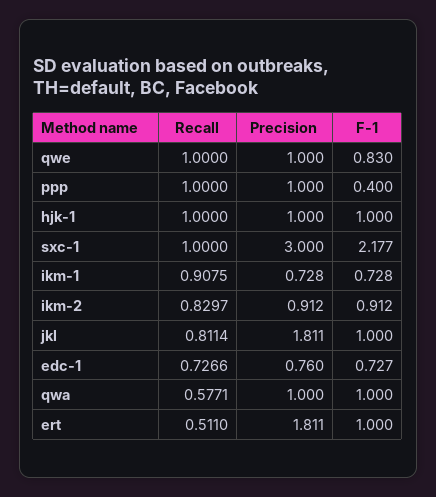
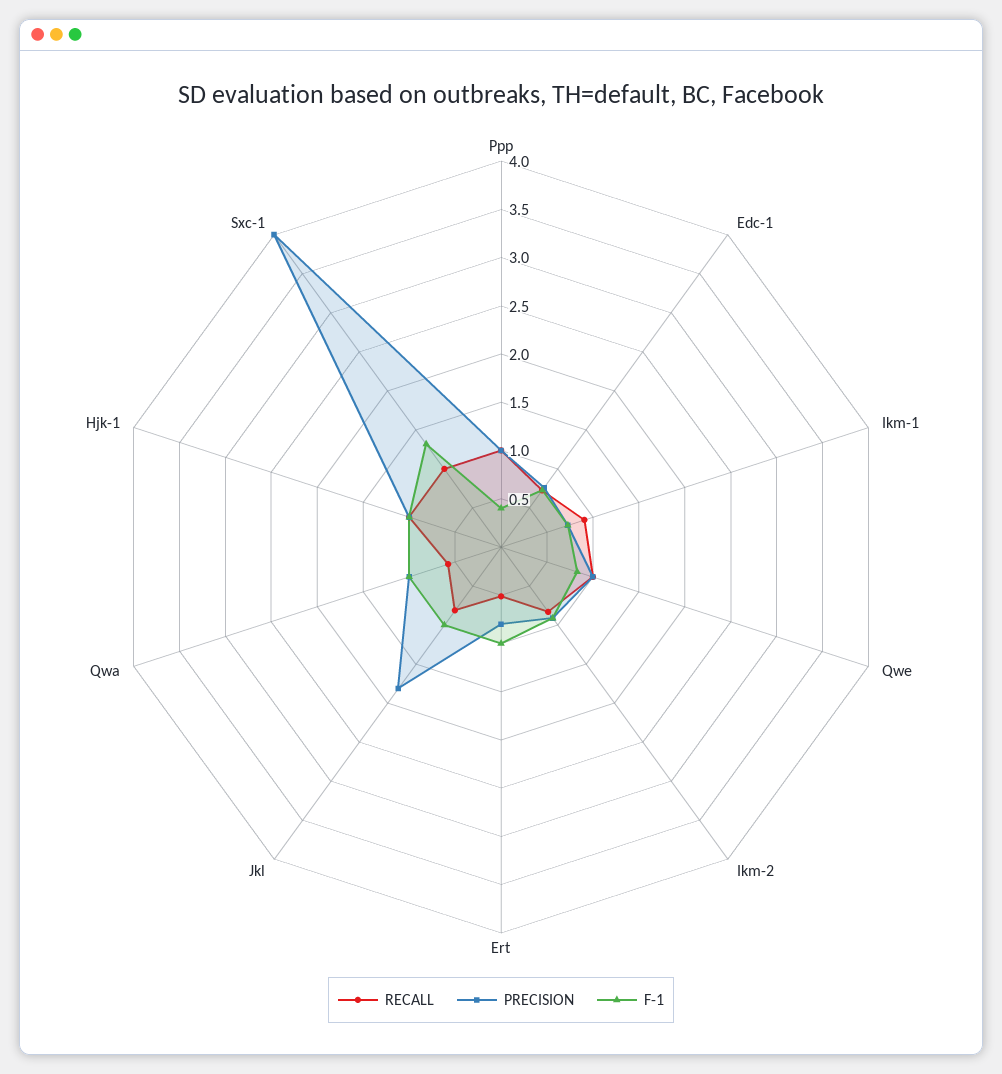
Precision, sxc-1: 3 -> 4
F-1, sxc-1: 2.177 -> 1.3
Precision, ert: 1.811 -> 0.8

